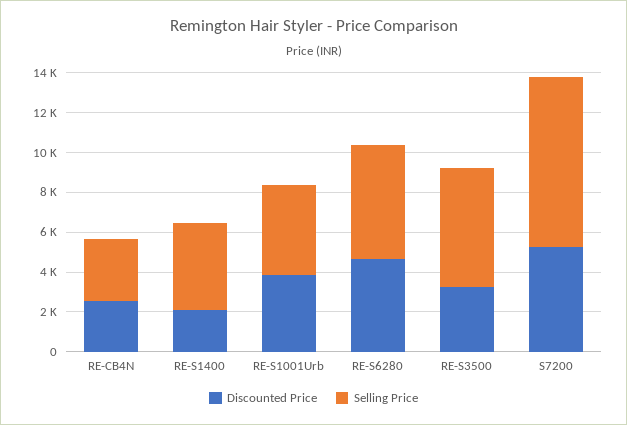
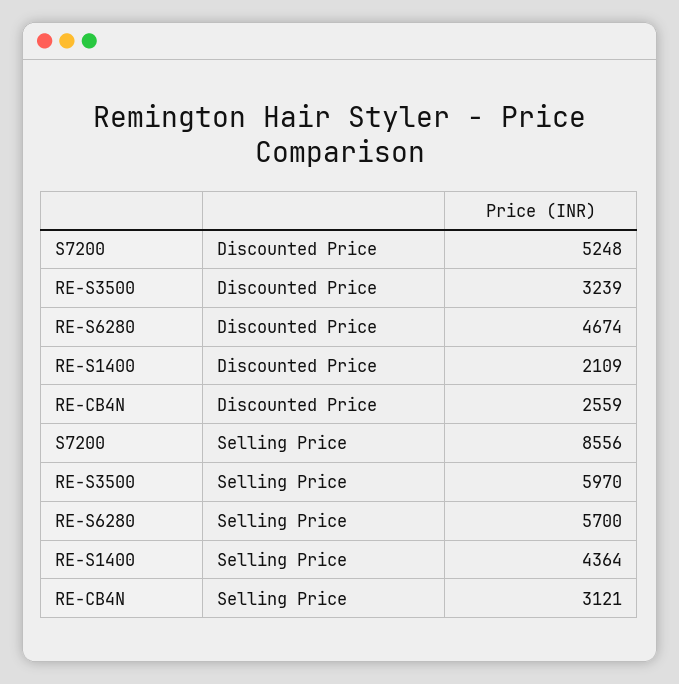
Discounted Price, RE-S1001Urb: 4000 -> none
Selling Price, RE-S1001Urb: 4500 -> none

